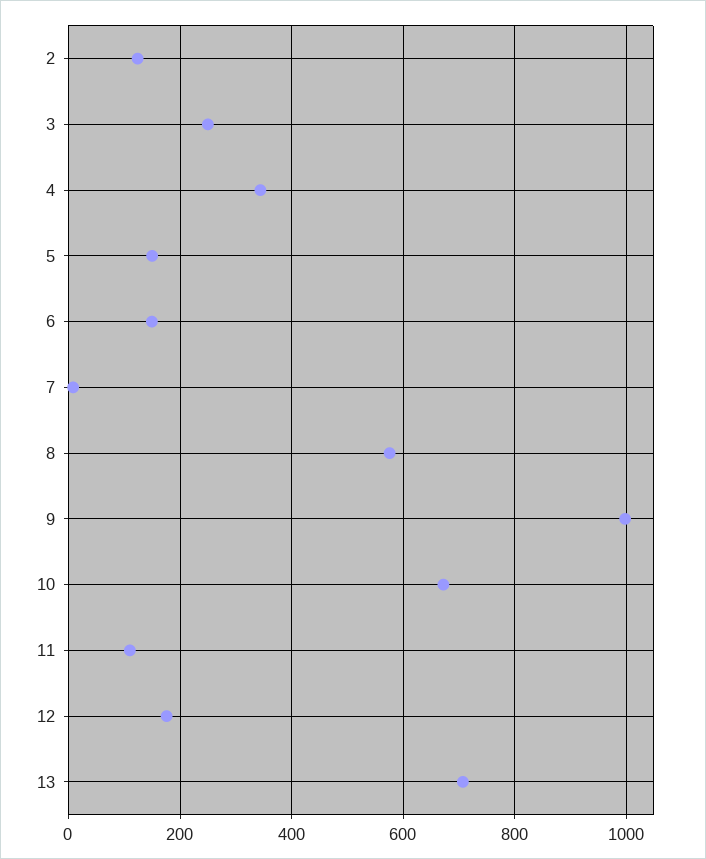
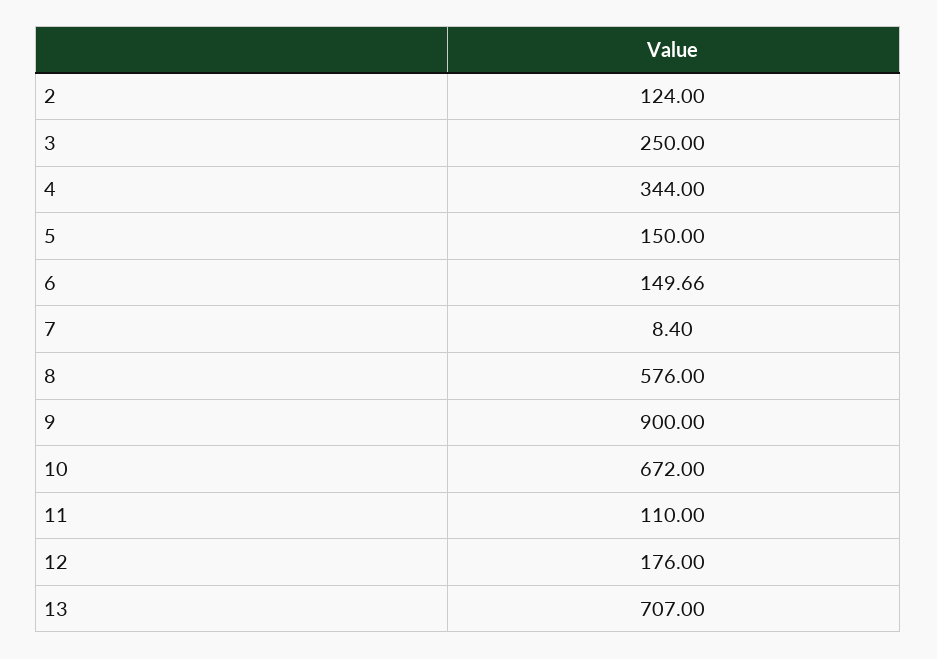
9: 1000 -> 900

